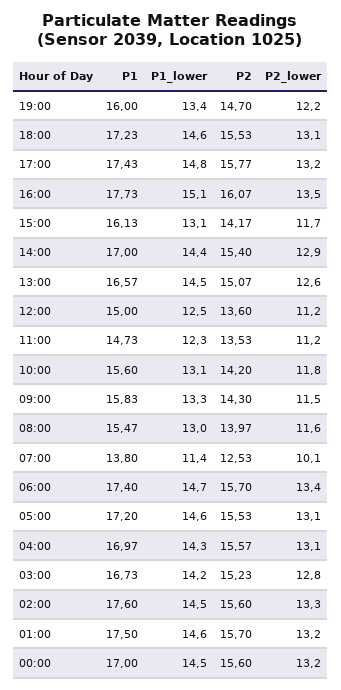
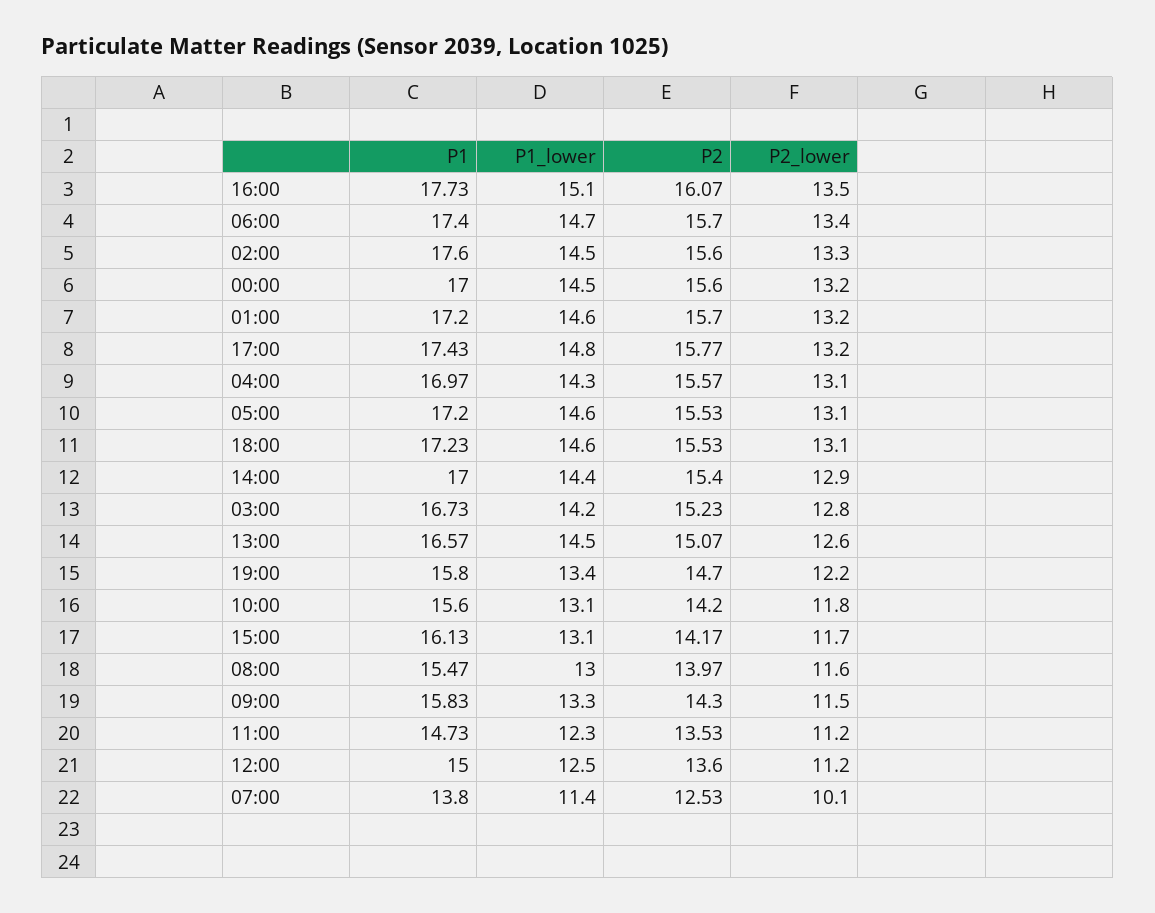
P1, 19:00: 16 -> 15.8
P1, 01:00: 17.5 -> 17.2

